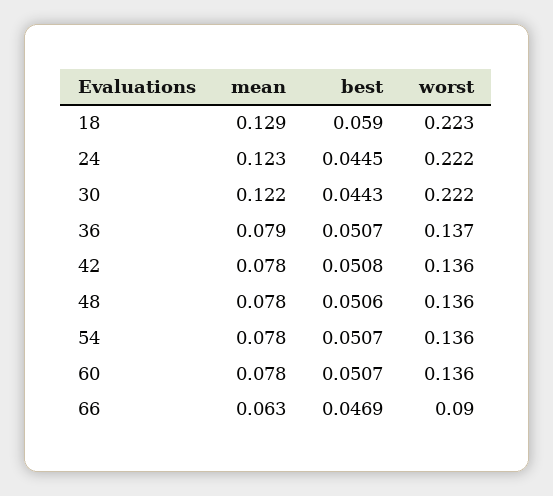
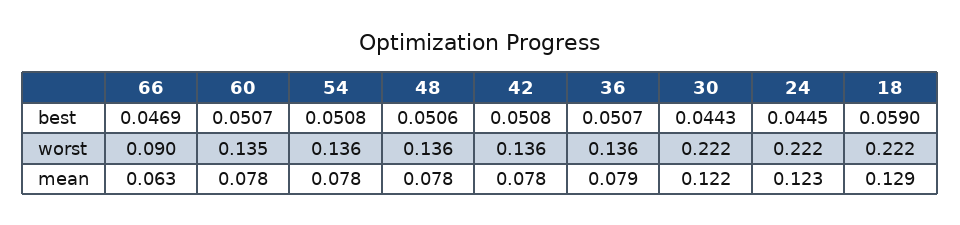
worst, 18: 0.223 -> 0.222
worst, 36: 0.137 -> 0.136
best, 54: 0.0507 -> 0.0508
worst, 60: 0.136 -> 0.135

